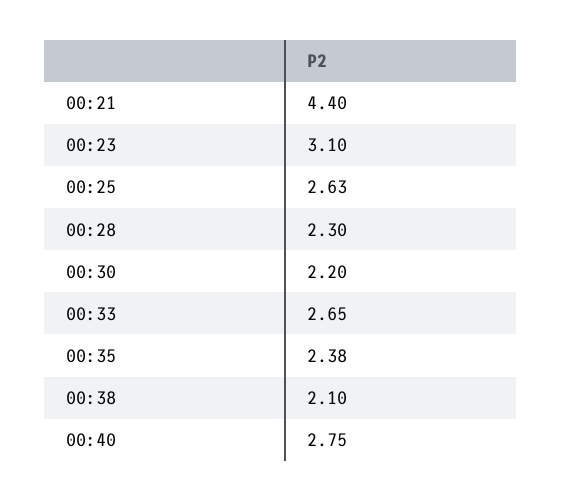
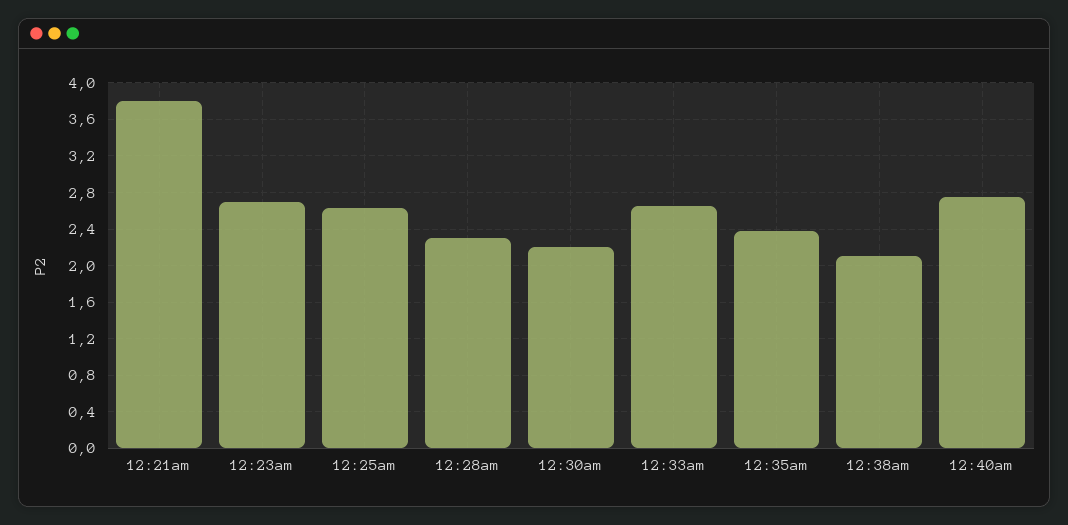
00:21: 4.4 -> 3.8
00:23: 3.1 -> 2.7

